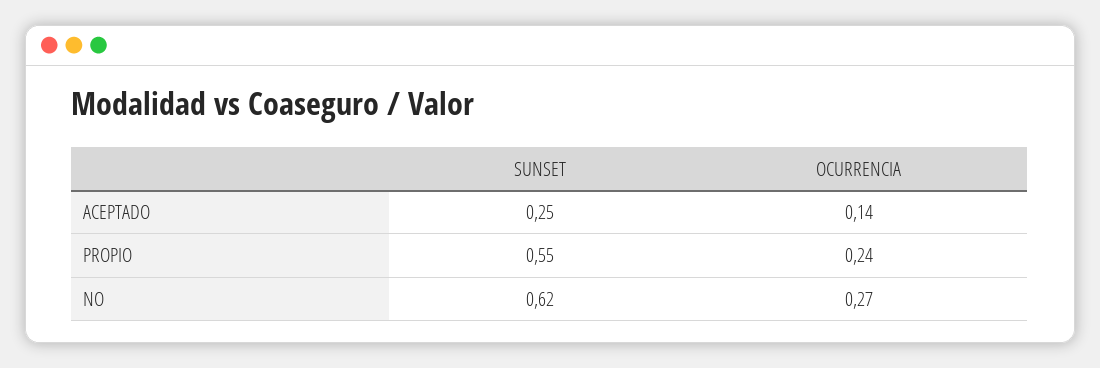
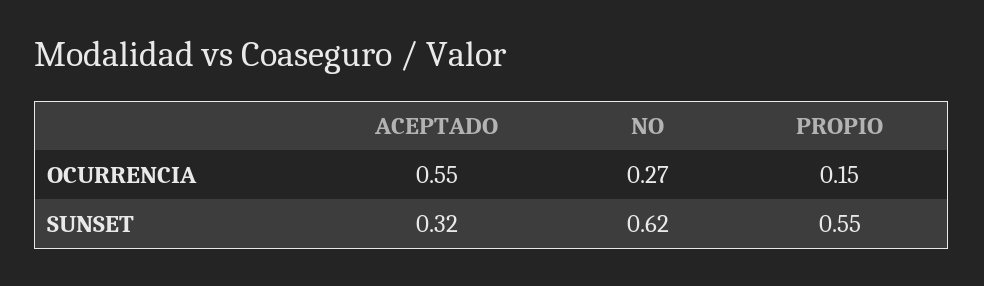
SUNSET, ACEPTADO: 0.25 -> 0.32
OCURRENCIA, ACEPTADO: 0.14 -> 0.55
OCURRENCIA, PROPIO: 0.24 -> 0.15

